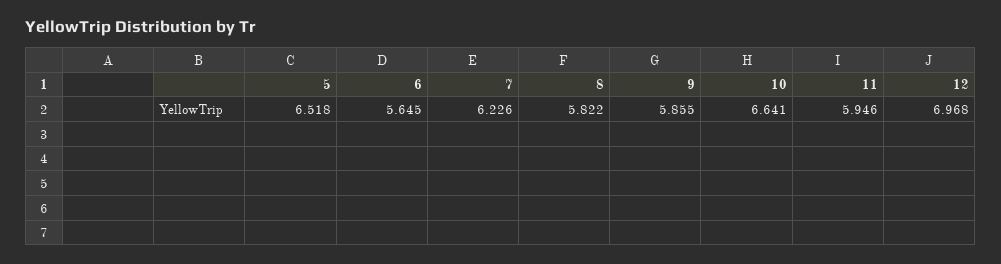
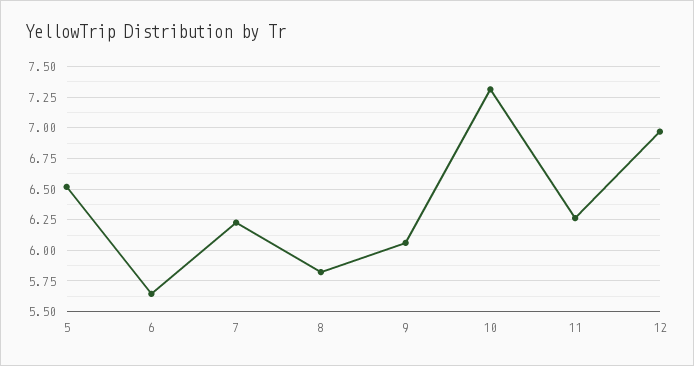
9: 5.855 -> 6.05
10: 6.641 -> 7.3
11: 5.946 -> 6.25

